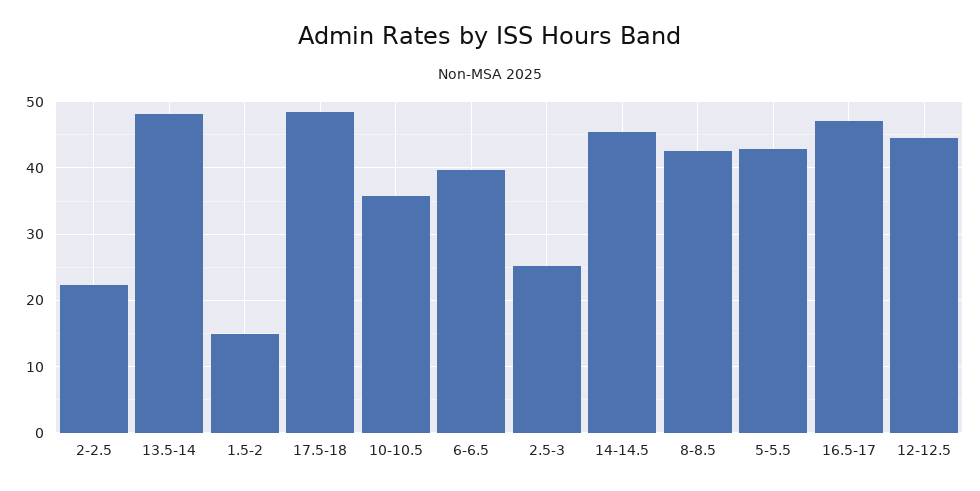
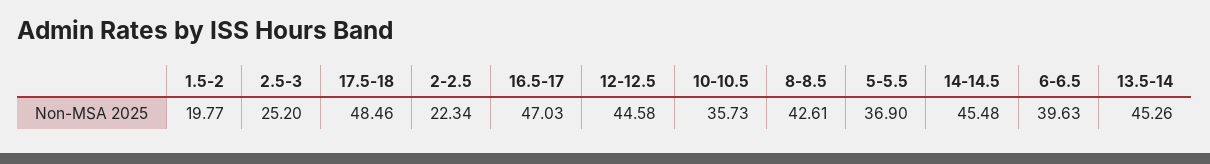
13.5-14: 48 -> 45.26
1.5-2: 15 -> 19.77
5-5.5: 43 -> 36.9

